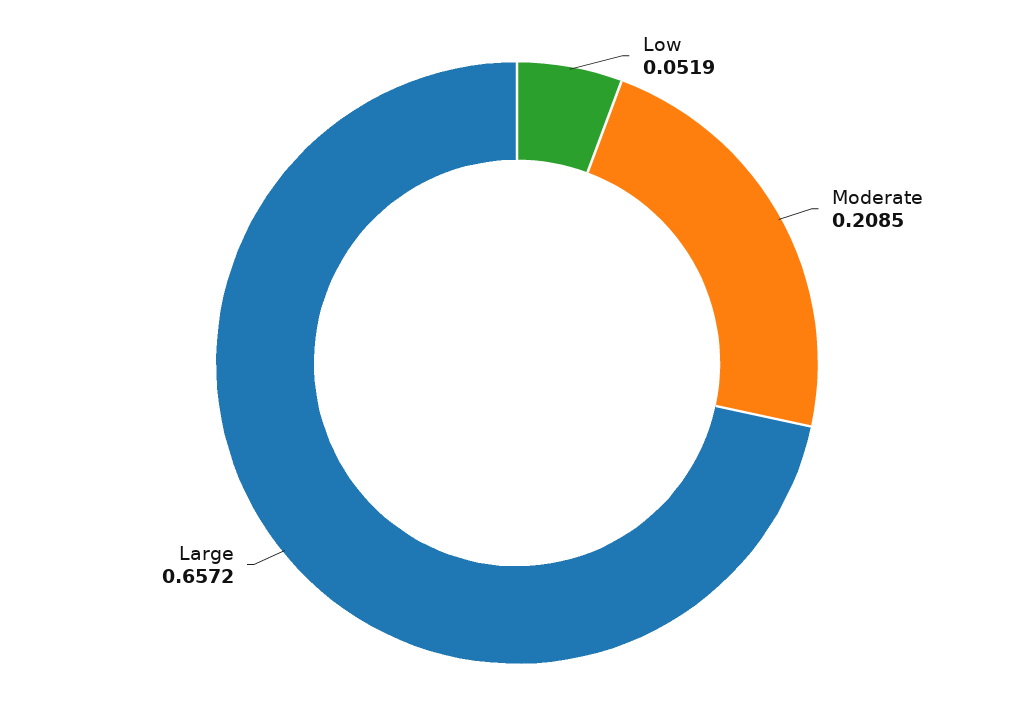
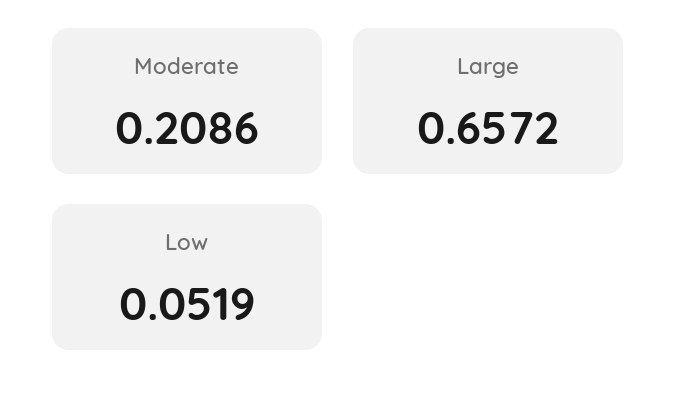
Moderate: 0.2085 -> 0.2086

